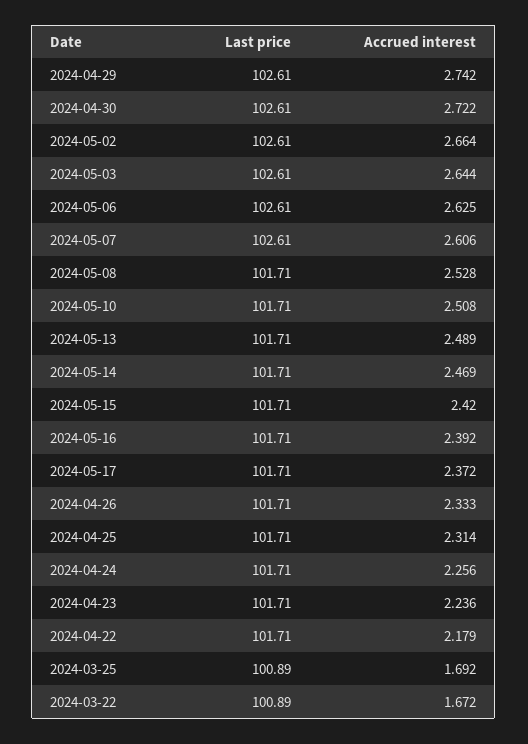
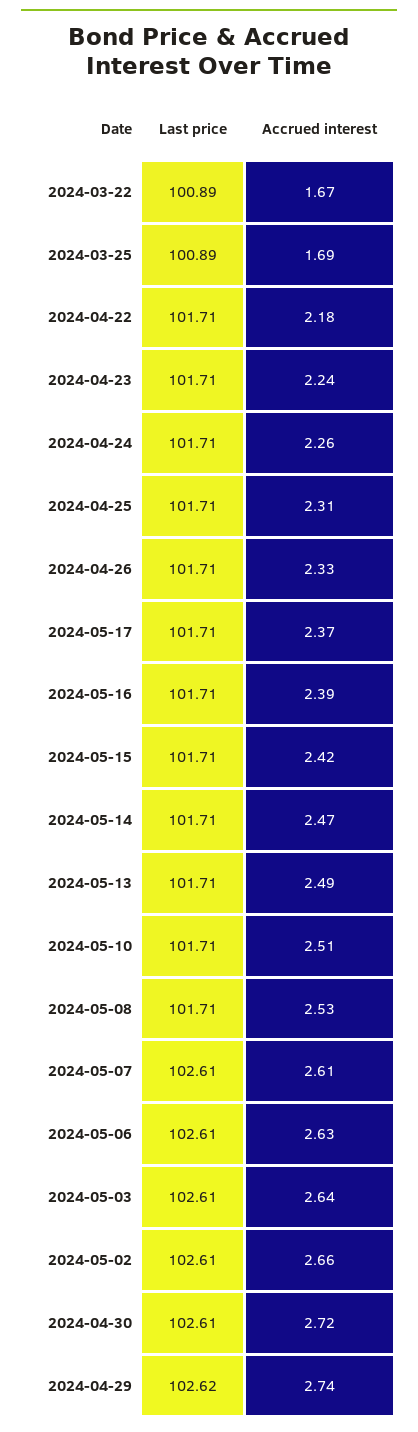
Last price, 2024-04-29: 102.61 -> 102.62

